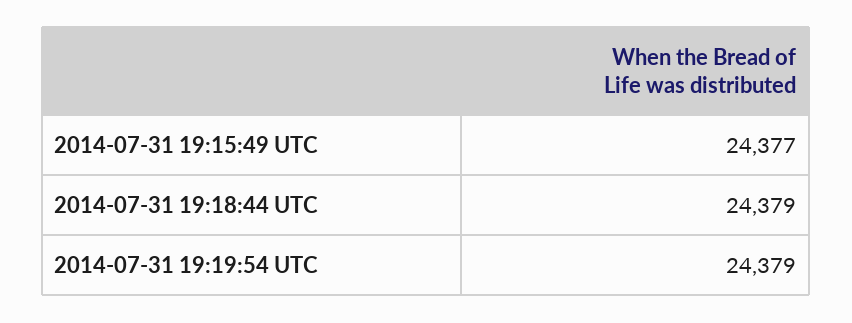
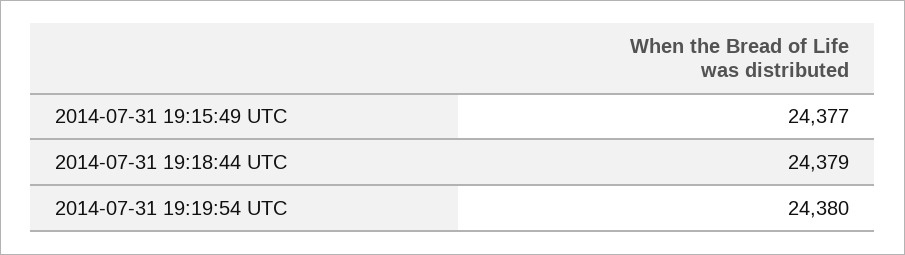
2014-07-31 19:19:54 UTC: 24379 -> 24380

